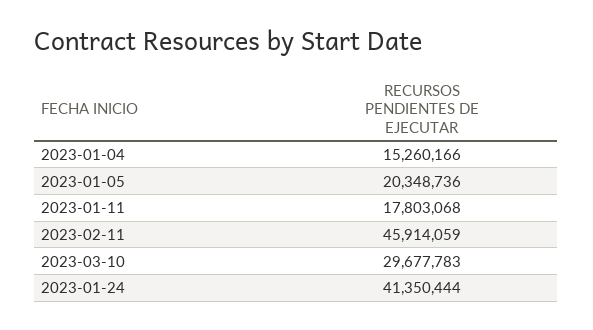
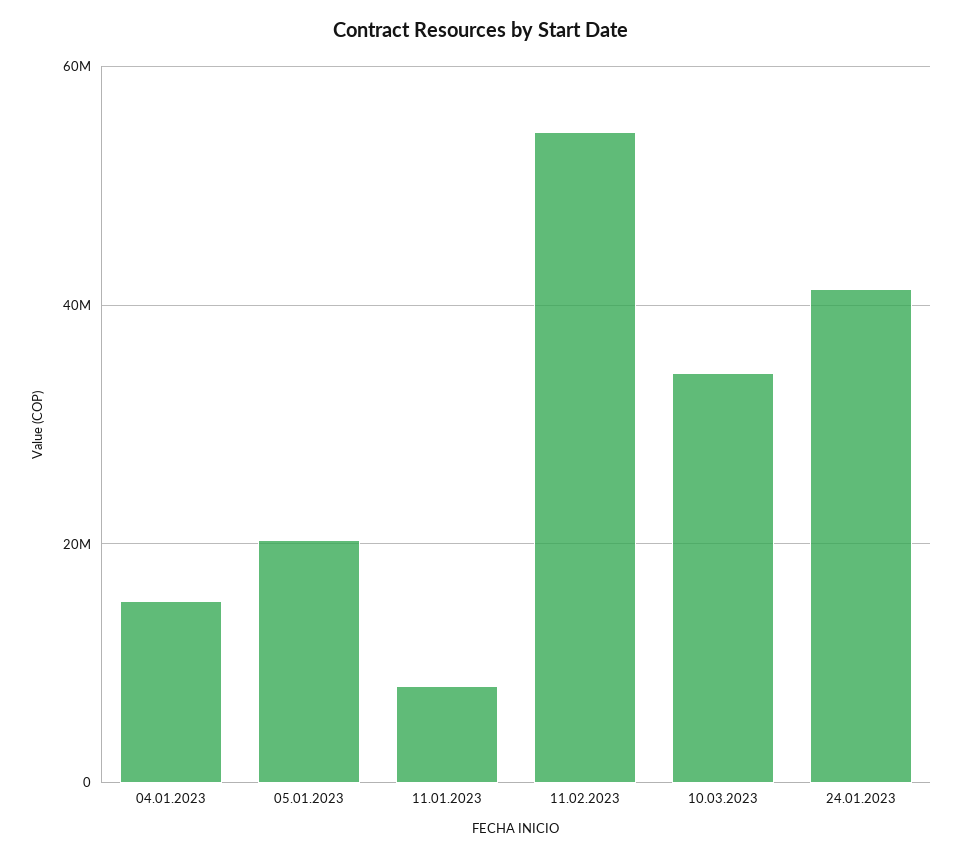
2023-01-11: 17803068 -> 8000000
2023-02-11: 45914059 -> 54000000
2023-03-10: 29677783 -> 34000000

